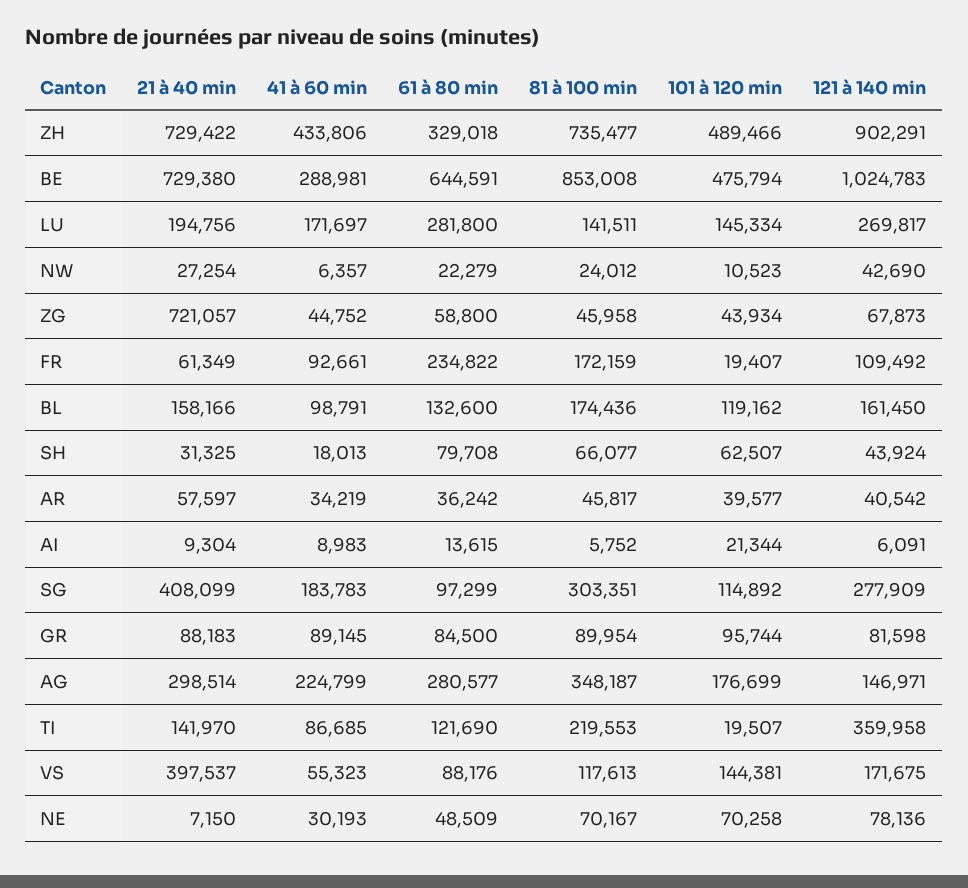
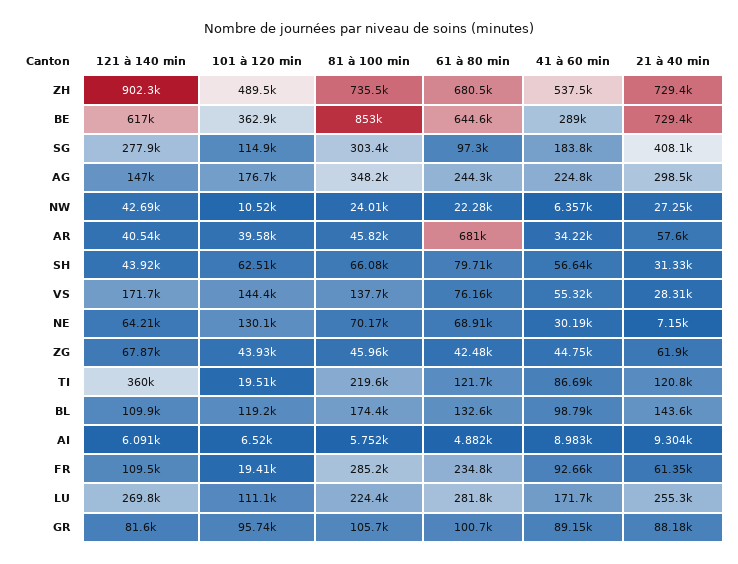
41 à 60 min, ZH: 433806 -> 537500
61 à 80 min, ZH: 329018 -> 680500
101 à 120 min, BE: 475794 -> 362900
121 à 140 min, BE: 1024783 -> 617000
21 à 40 min, LU: 194756 -> 255300
81 à 100 min, LU: 141511 -> 224400
101 à 120 min, LU: 145334 -> 111100
21 à 40 min, ZG: 721057 -> 61900
61 à 80 min, ZG: 58800 -> 42480
81 à 100 min, FR: 172159 -> 285200
21 à 40 min, BL: 158166 -> 143600
121 à 140 min, BL: 161450 -> 109900
41 à 60 min, SH: 18013 -> 56640
61 à 80 min, AR: 36242 -> 681000
61 à 80 min, AI: 13615 -> 4882
101 à 120 min, AI: 21344 -> 6520
61 à 80 min, GR: 84500 -> 100700
81 à 100 min, GR: 89954 -> 105700
61 à 80 min, AG: 280577 -> 244300
21 à 40 min, TI: 141970 -> 120800
21 à 40 min, VS: 397537 -> 28310
61 à 80 min, VS: 88176 -> 76160
81 à 100 min, VS: 117613 -> 137700
61 à 80 min, NE: 48509 -> 68910
101 à 120 min, NE: 70258 -> 130100
121 à 140 min, NE: 78136 -> 64210

